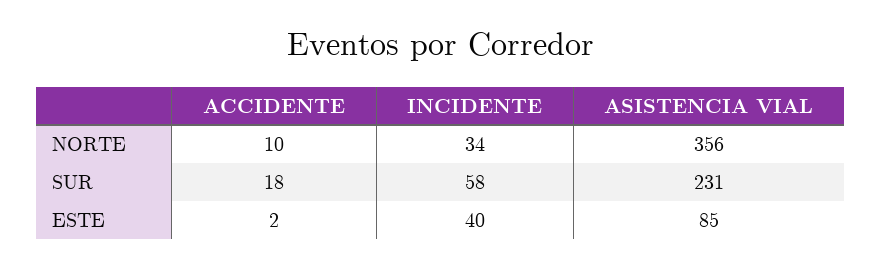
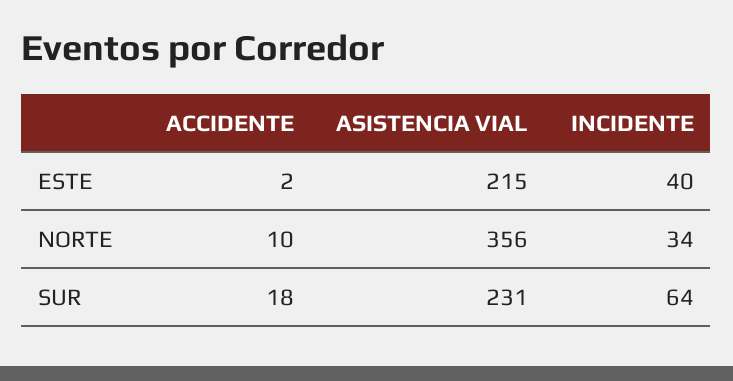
INCIDENTE, SUR: 58 -> 64
ASISTENCIA VIAL, ESTE: 85 -> 215

